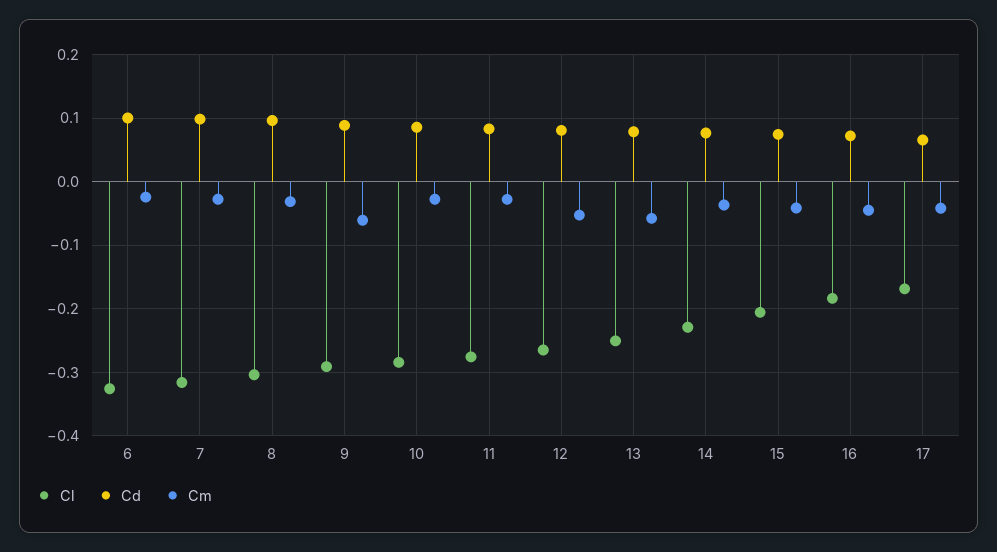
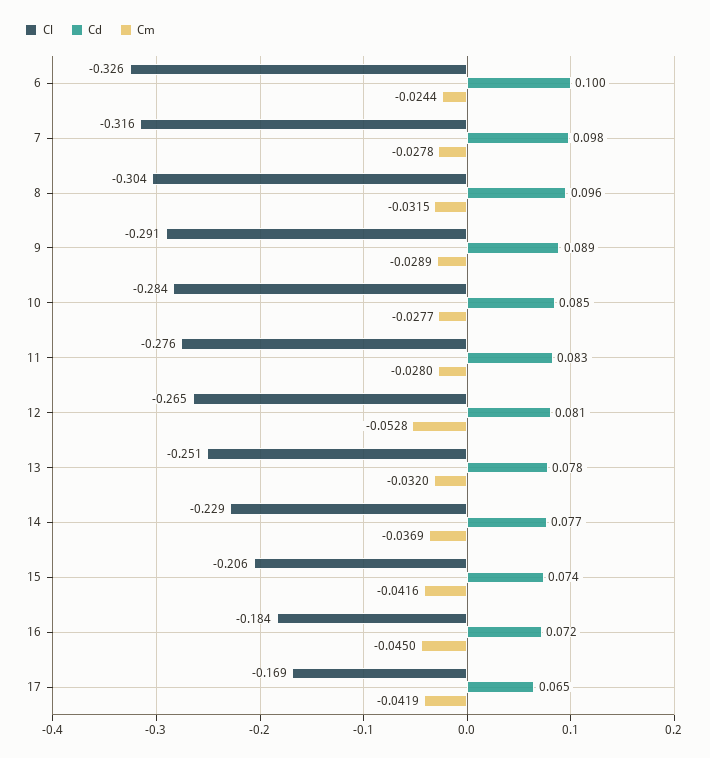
Cm, 9: -0.06 -> -0.0289
Cm, 13: -0.06 -> -0.032

